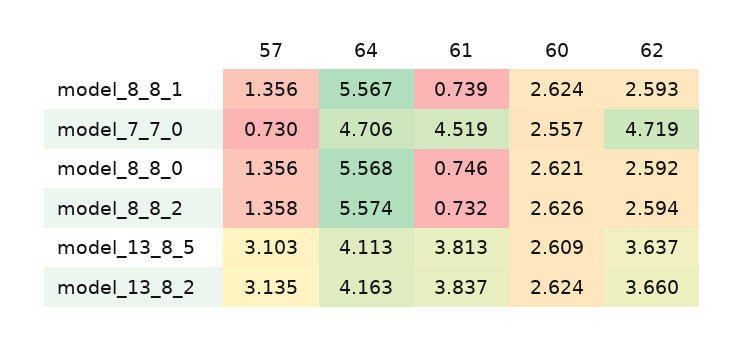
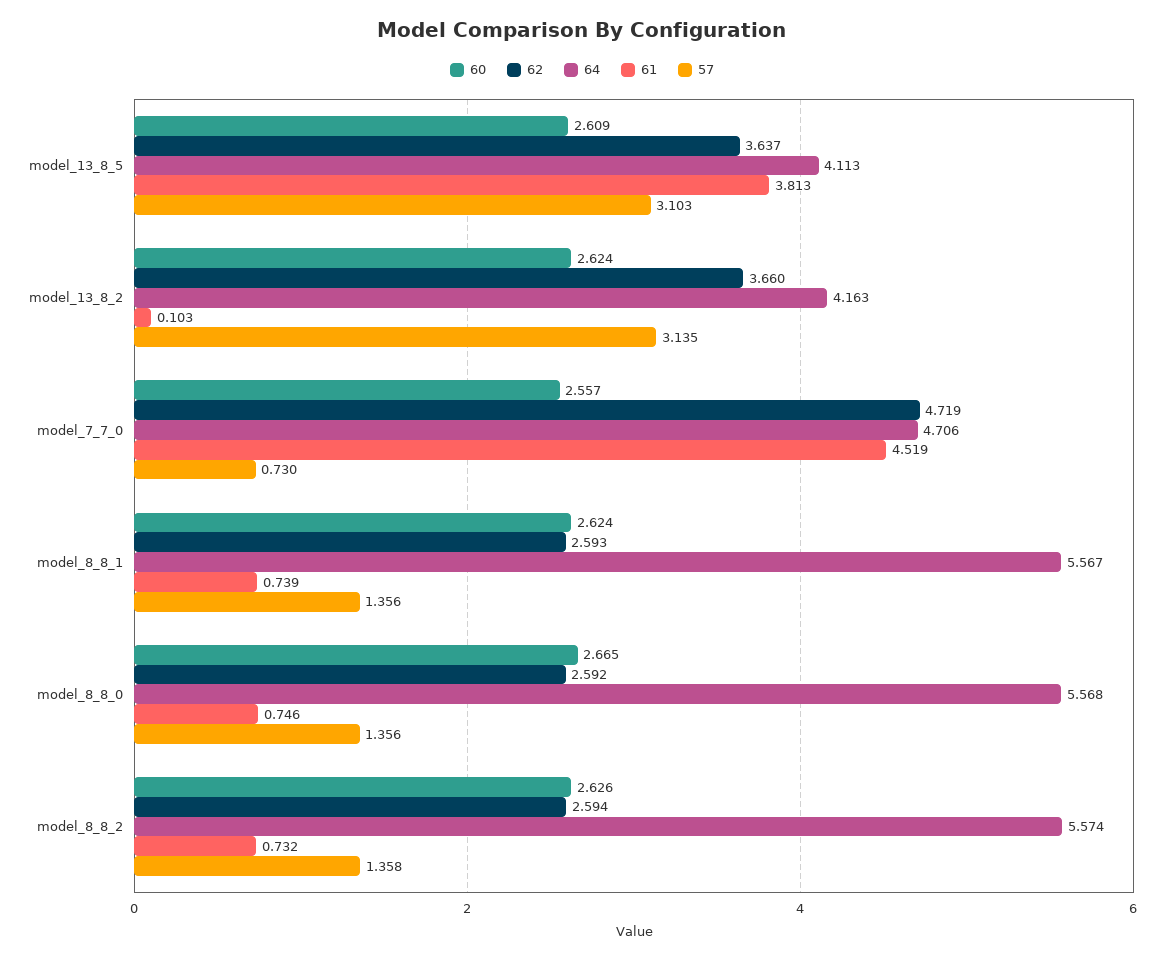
60, model_8_8_0: 2.621 -> 2.665
61, model_13_8_2: 3.837 -> 0.103

